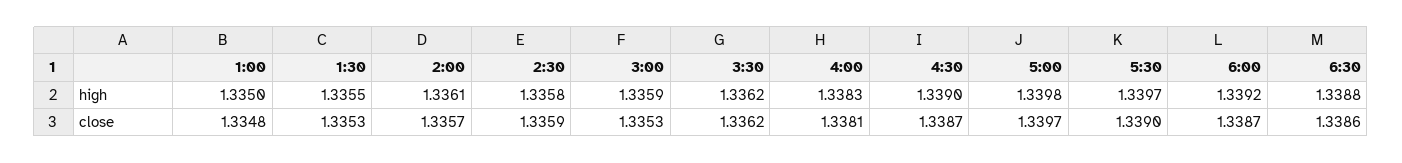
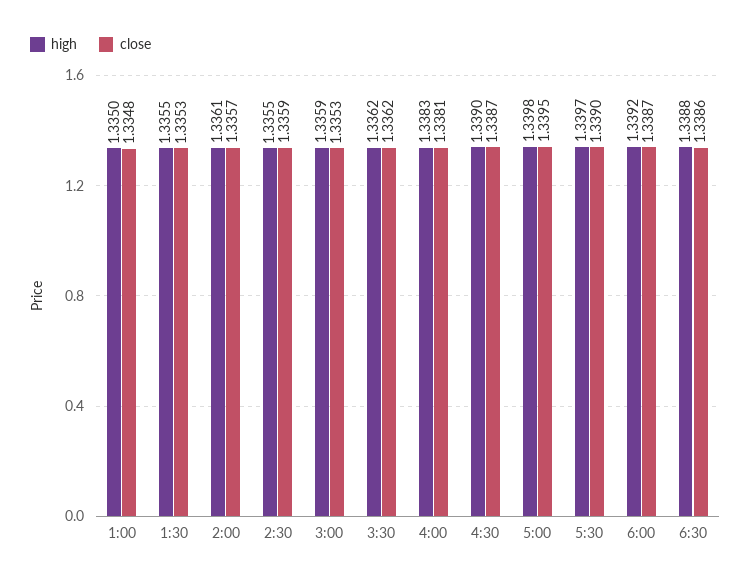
high, 2:30: 1.3358 -> 1.3355
close, 5:00: 1.3397 -> 1.3395

